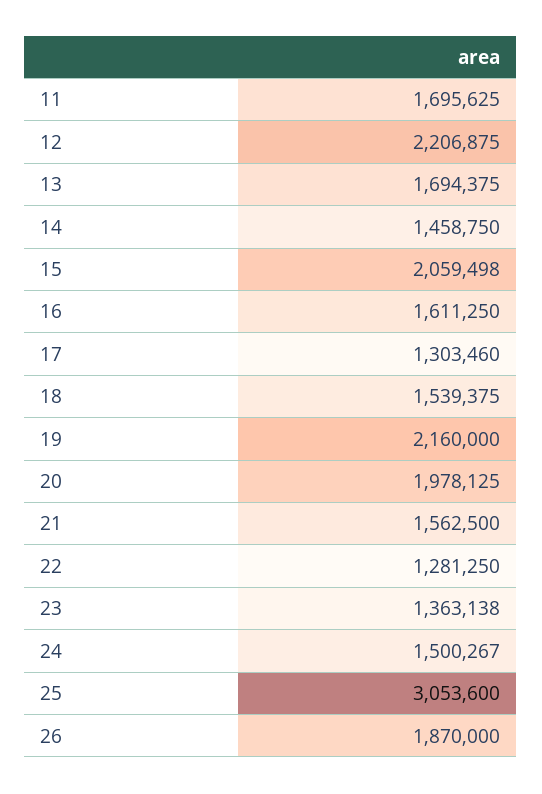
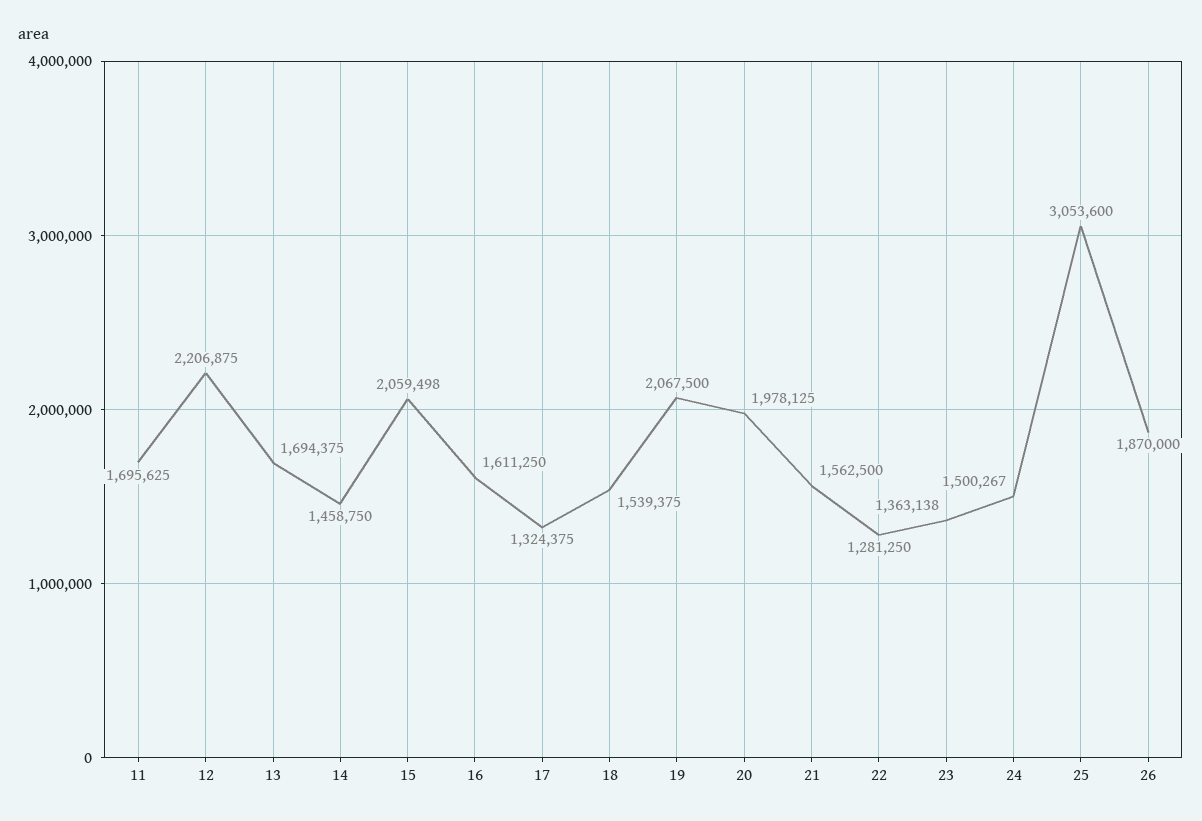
17: 1303460 -> 1324375
19: 2160000 -> 2067500

